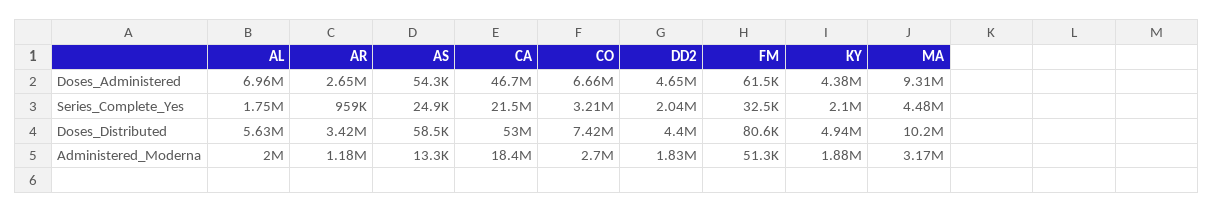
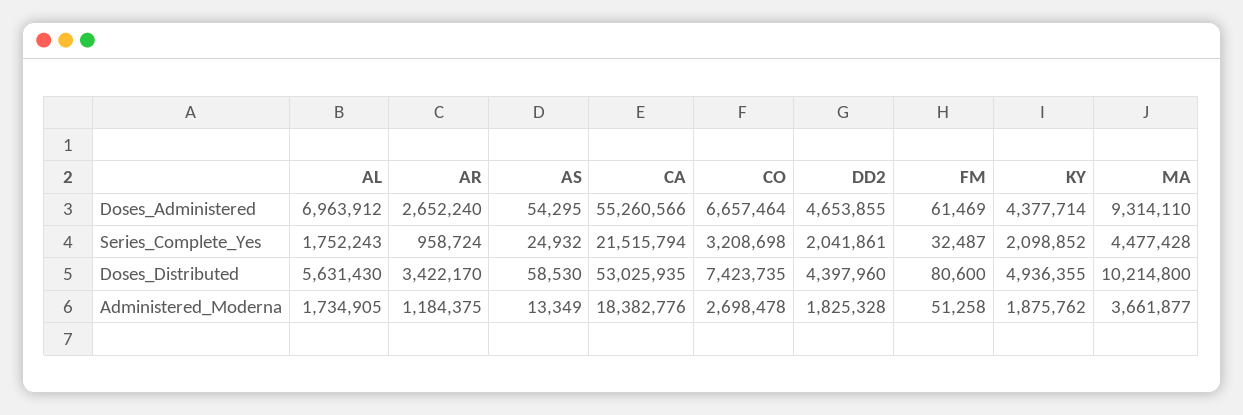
CA, Doses_Administered: 46700000 -> 55260566
AL, Administered_Moderna: 2000000 -> 1734905
MA, Administered_Moderna: 3170000 -> 3661877

